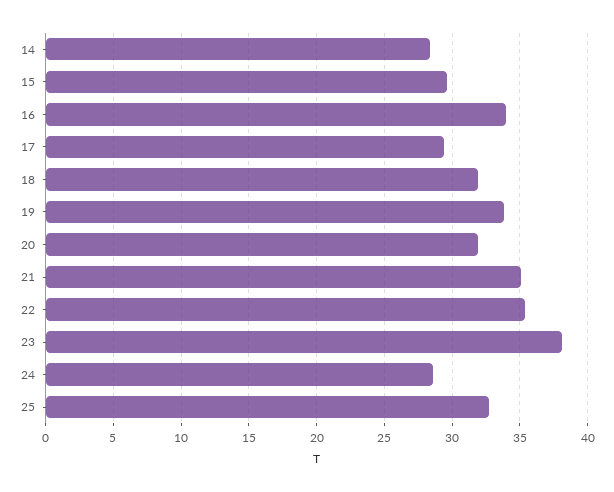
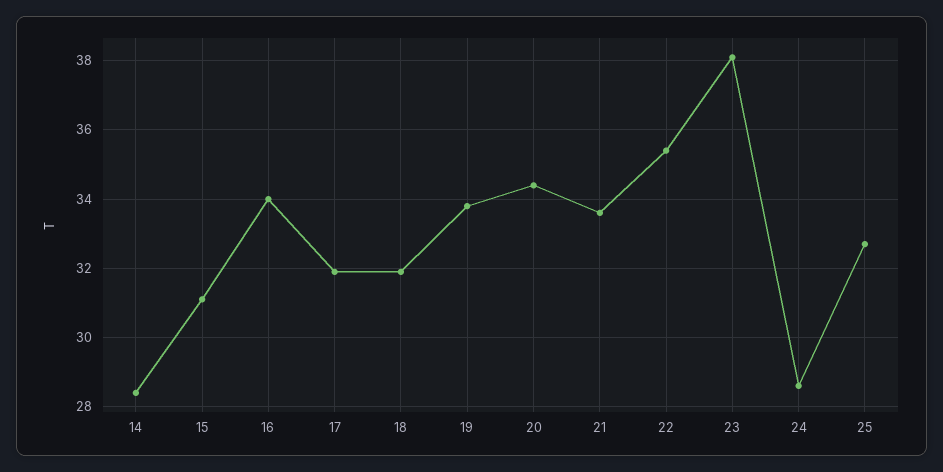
15: 29.5 -> 31
17: 29.5 -> 32
20: 32 -> 34.5
21: 35 -> 33.5

